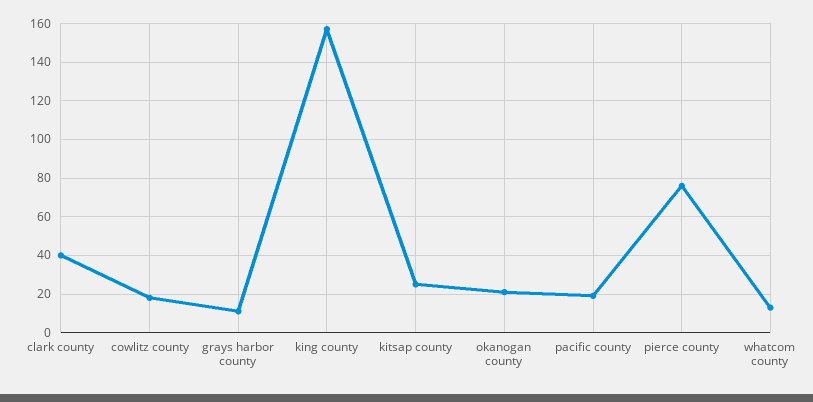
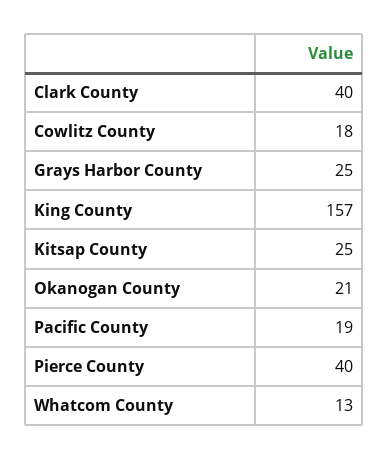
grays harbor county: 10 -> 25
pierce county: 75 -> 40

